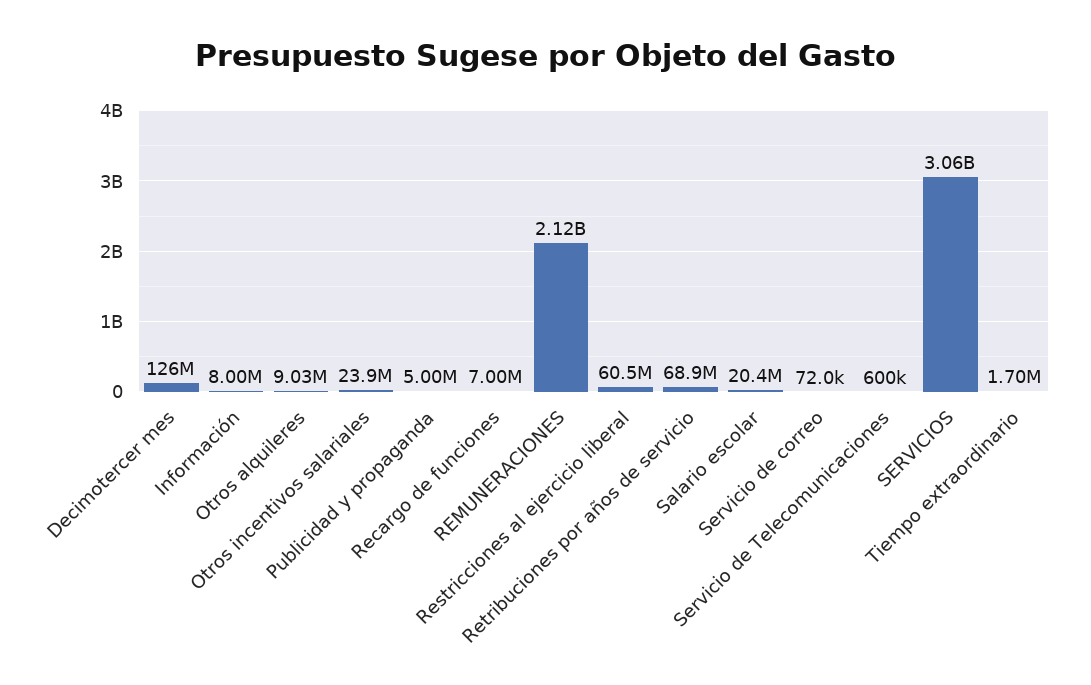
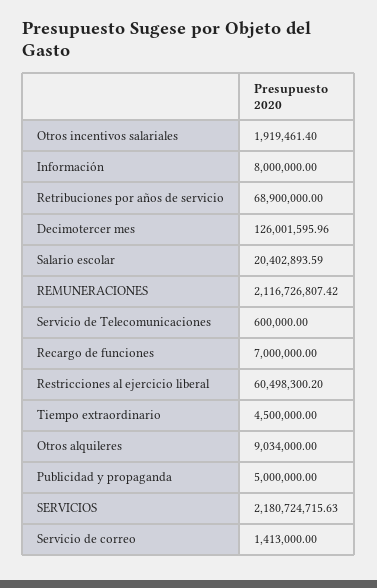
Otros incentivos salariales: 23900000 -> 1919461.4
Servicio de correo: 72000 -> 1413000
SERVICIOS: 3060000000 -> 2180724715.63
Tiempo extraordinario: 1700000 -> 4500000

